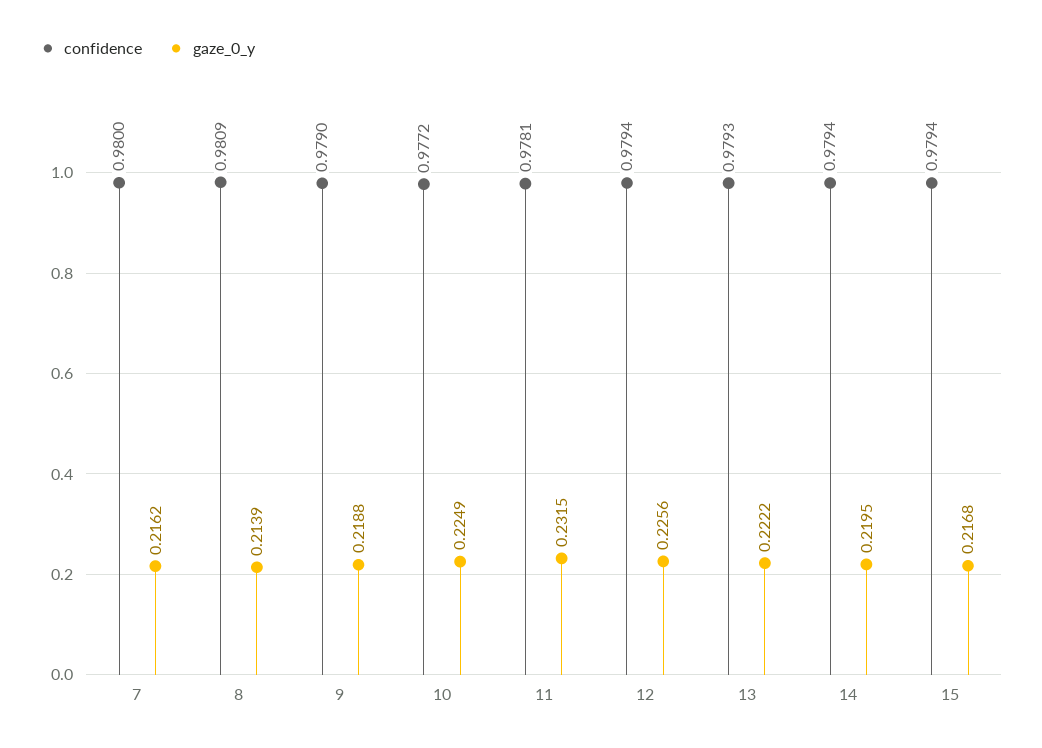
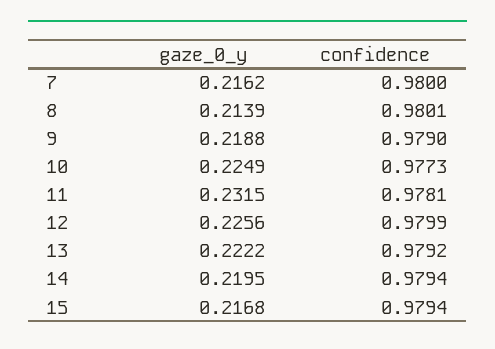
confidence, 8: 0.9809 -> 0.9801
confidence, 10: 0.9772 -> 0.9773
confidence, 12: 0.9794 -> 0.9799
confidence, 13: 0.9793 -> 0.9792

